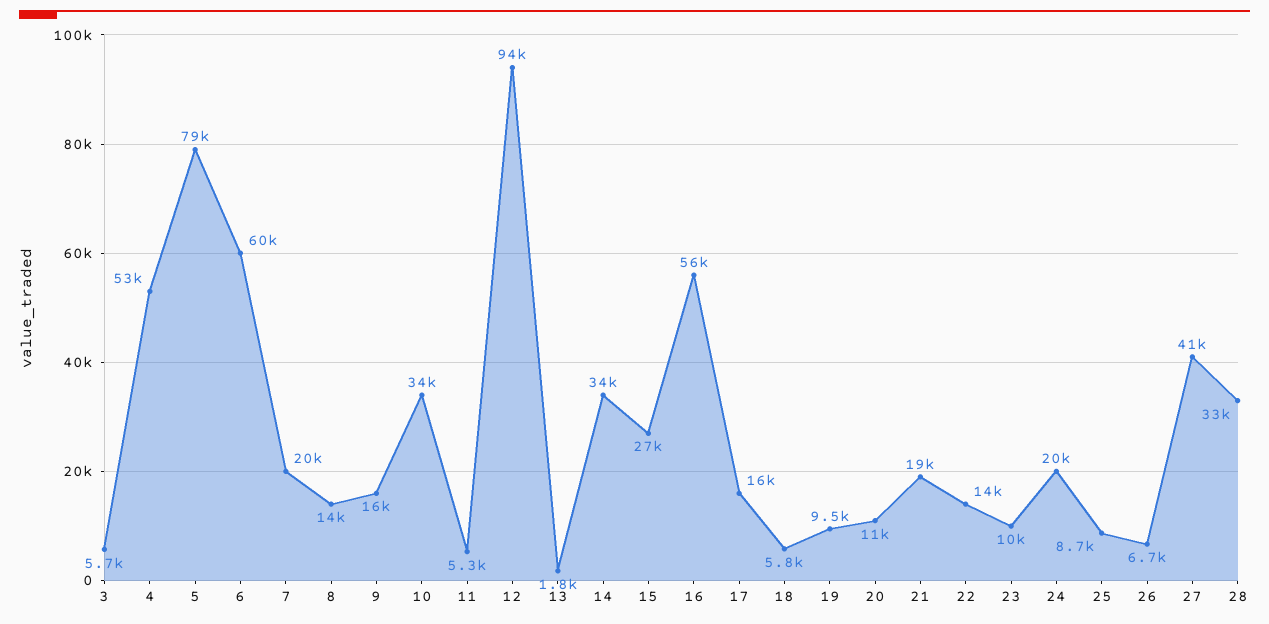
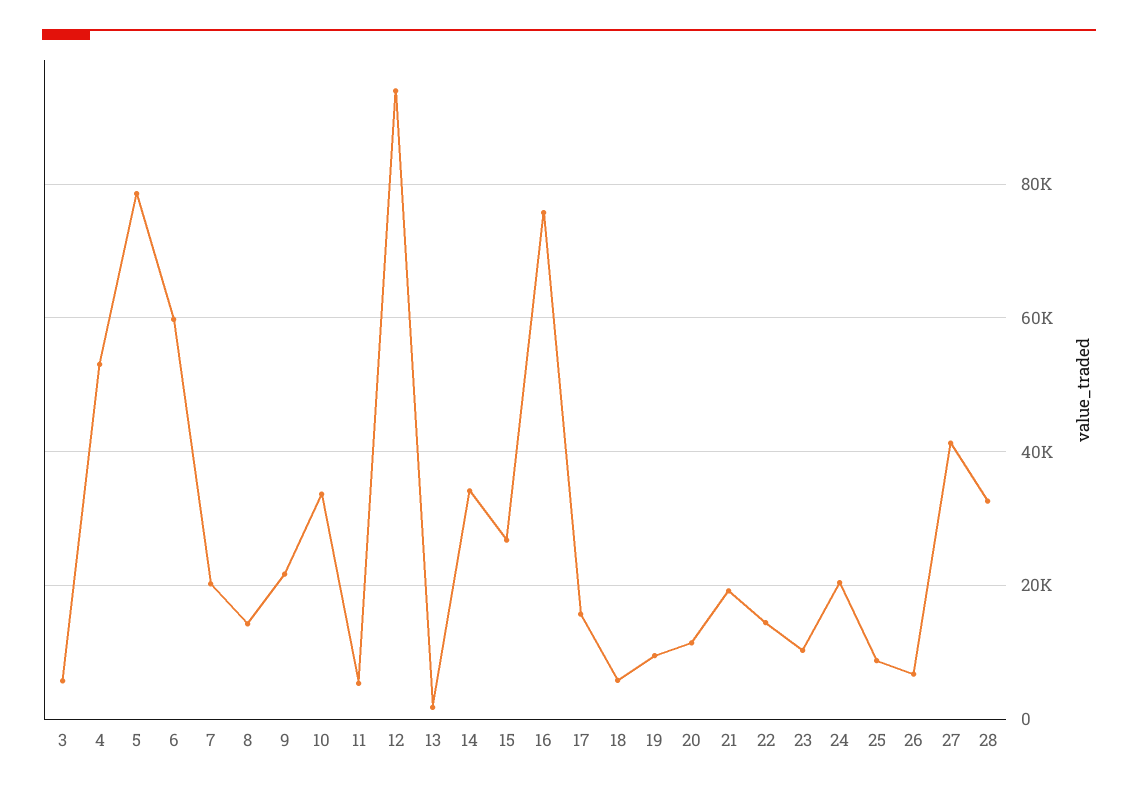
9: 16000 -> 22000
16: 56000 -> 76000

